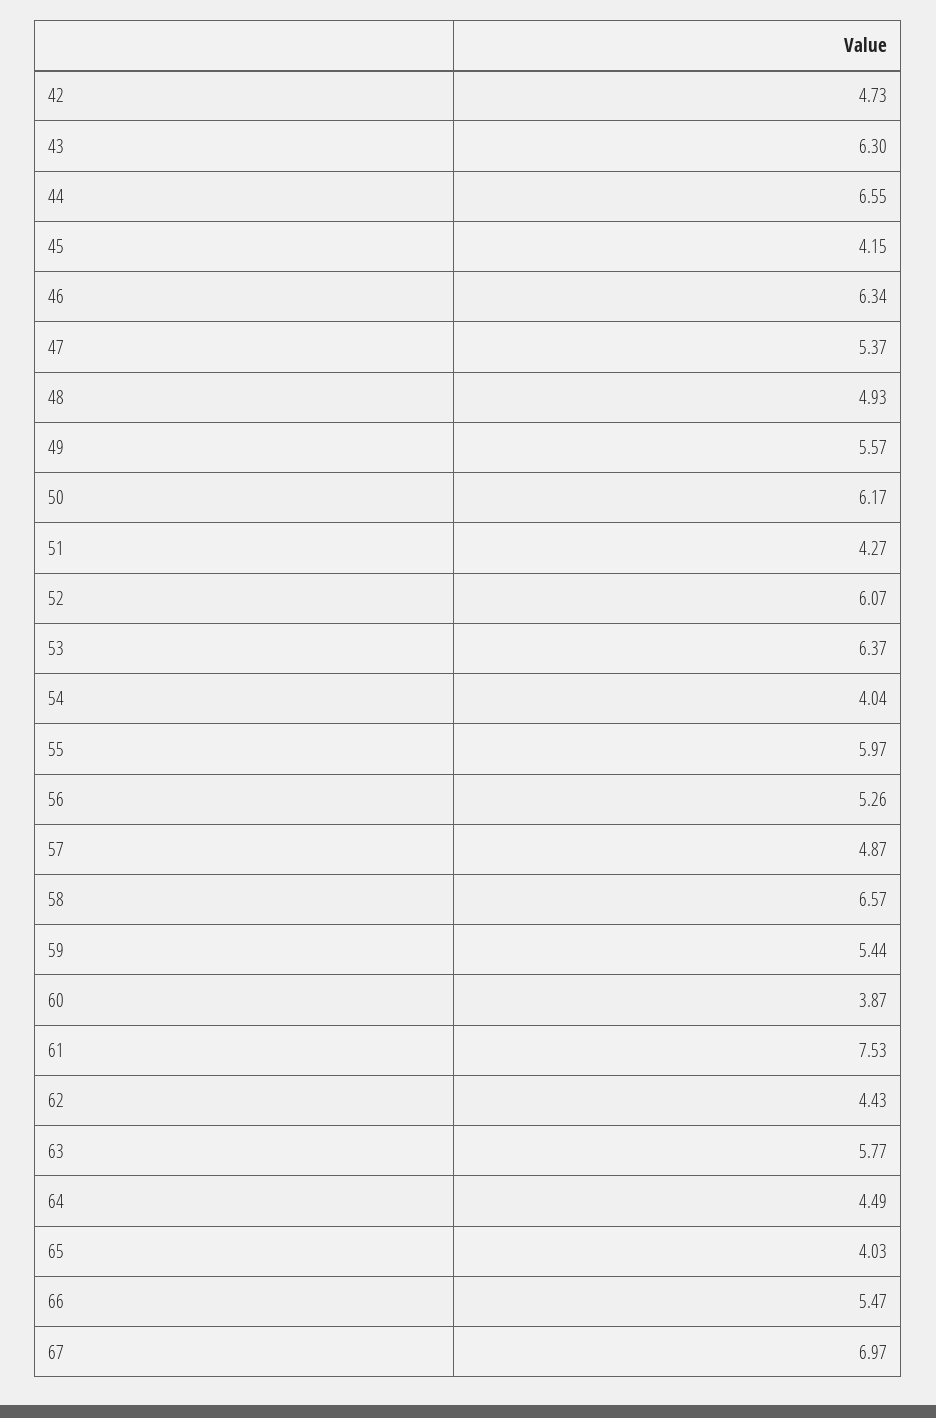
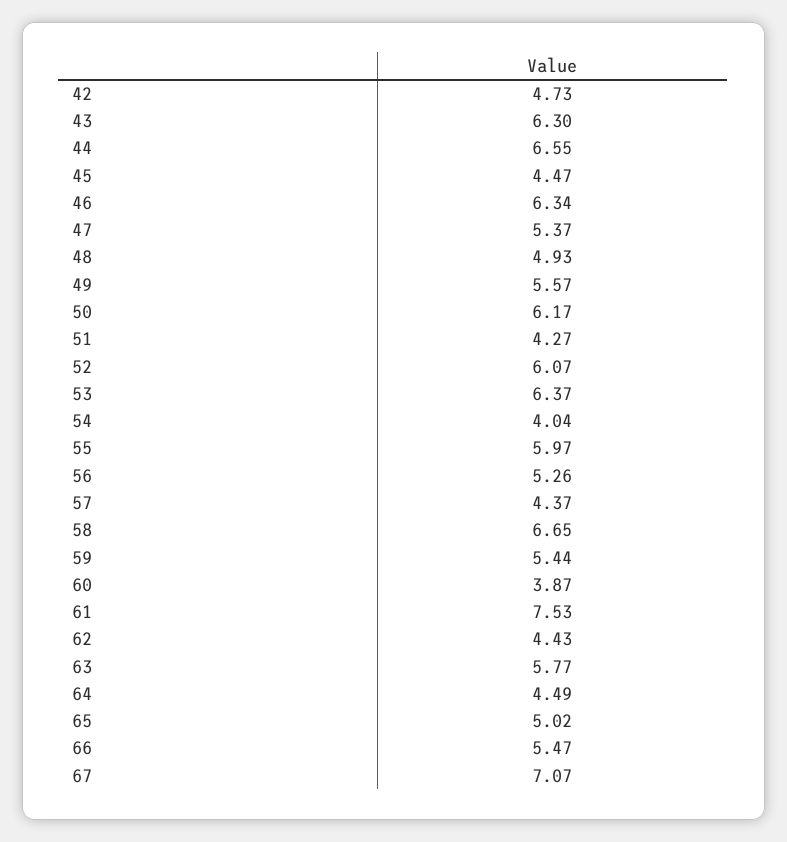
45: 4.15 -> 4.47
57: 4.87 -> 4.37
58: 6.57 -> 6.65
65: 4.03 -> 5.02
67: 6.97 -> 7.07

